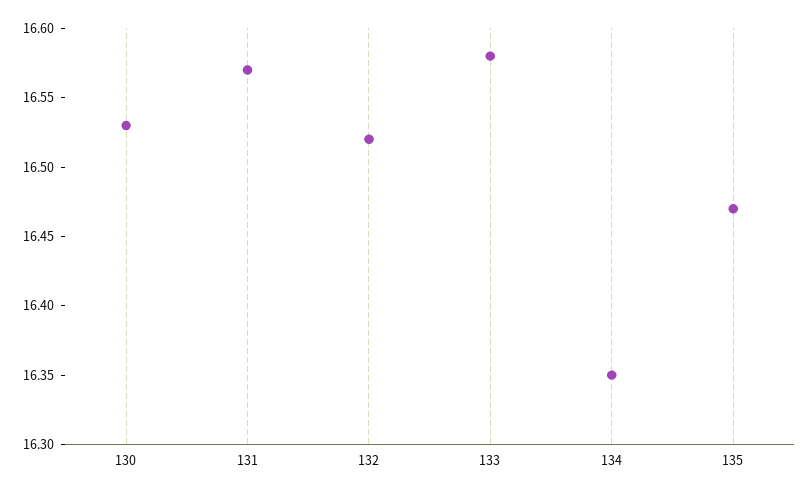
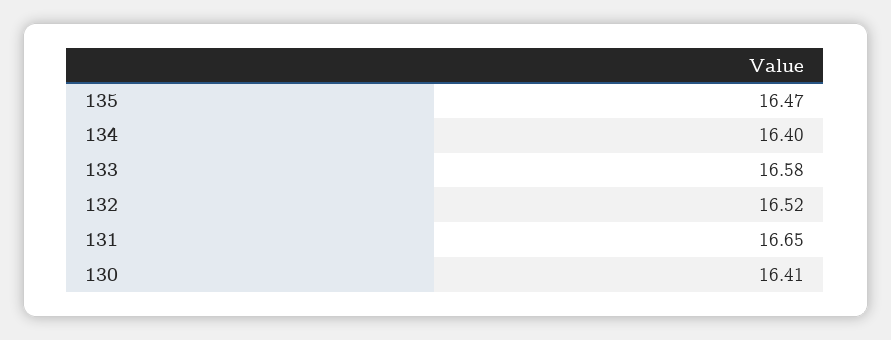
130: 16.53 -> 16.41
131: 16.57 -> 16.65
134: 16.35 -> 16.4

